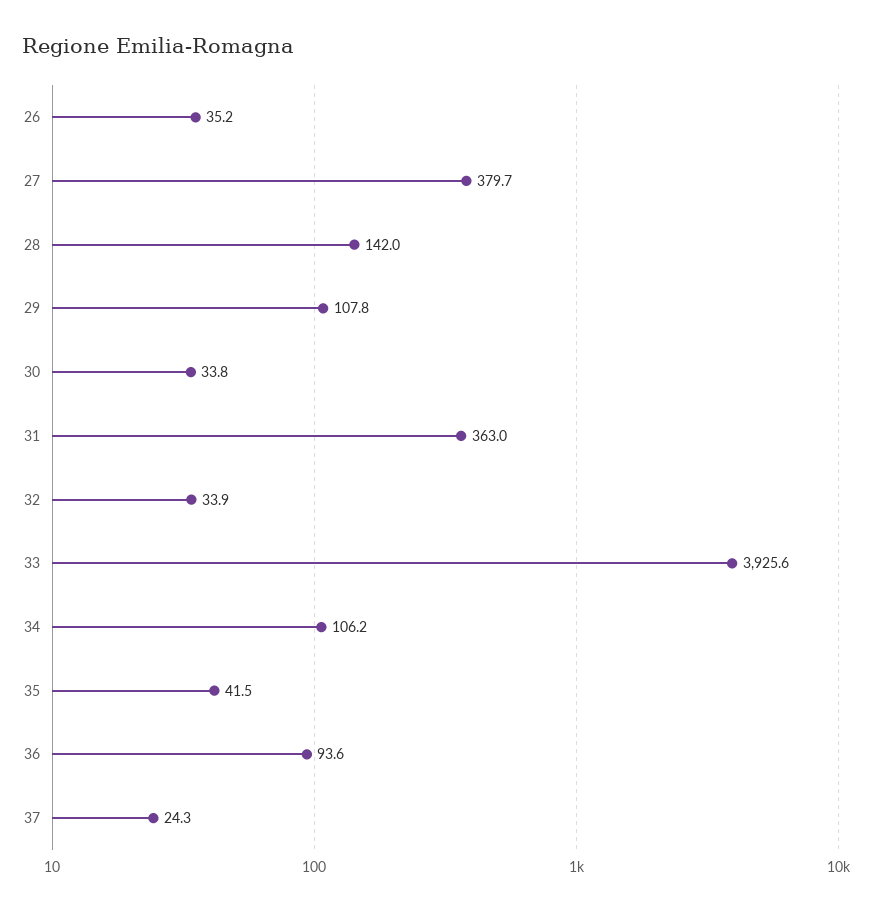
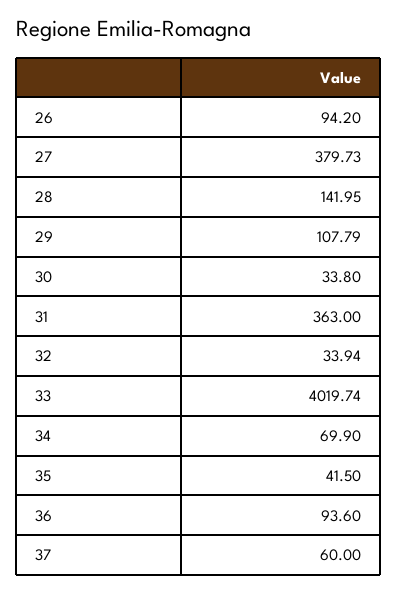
26: 35.2 -> 94.2
33: 3925.6 -> 4019.74
34: 106.2 -> 69.9
37: 24.3 -> 60

